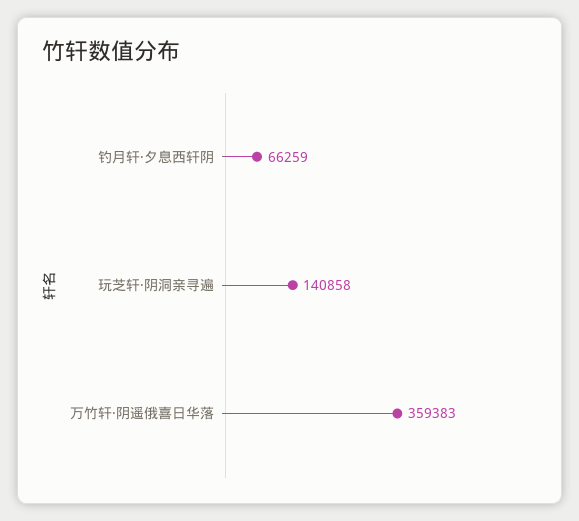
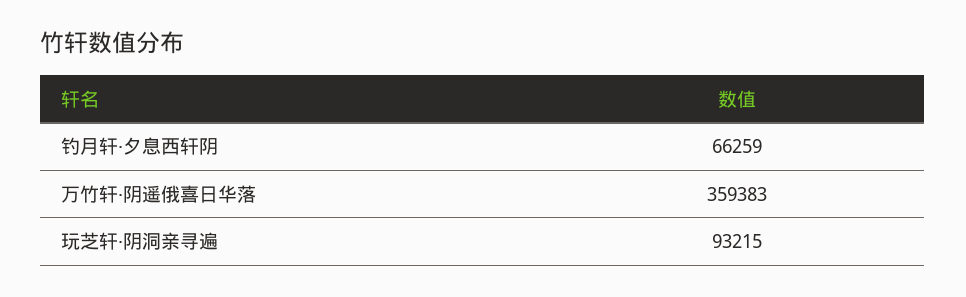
玩芝轩·阴洞亲寻遍: 140858 -> 93215

